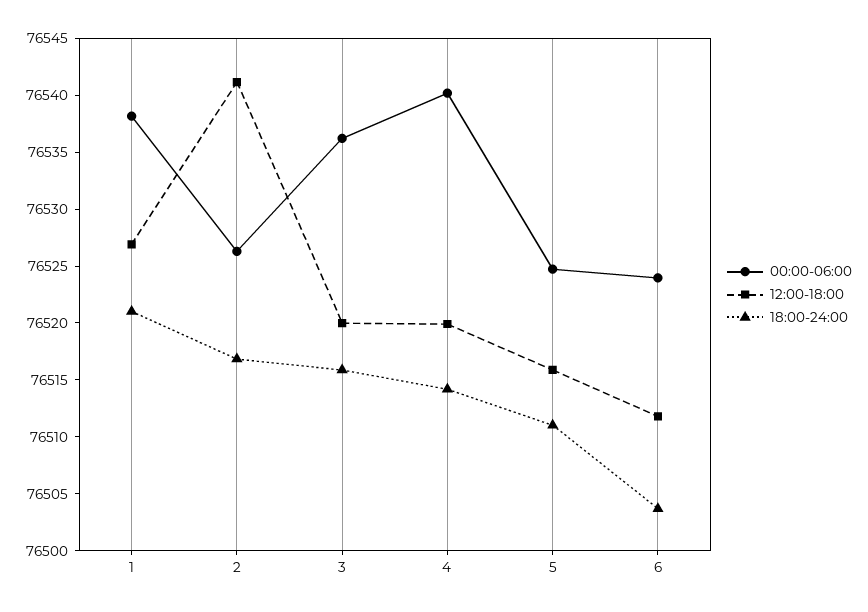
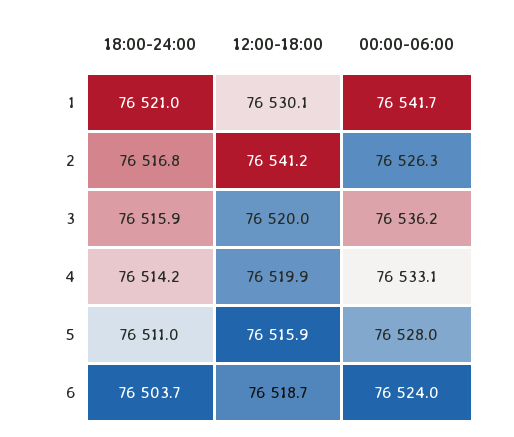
00:00-06:00, 1: 76538 -> 76541.7
12:00-18:00, 1: 76527 -> 76530.1
00:00-06:00, 4: 76540 -> 76533.1
00:00-06:00, 5: 76525 -> 76528
12:00-18:00, 6: 76512 -> 76518.7

